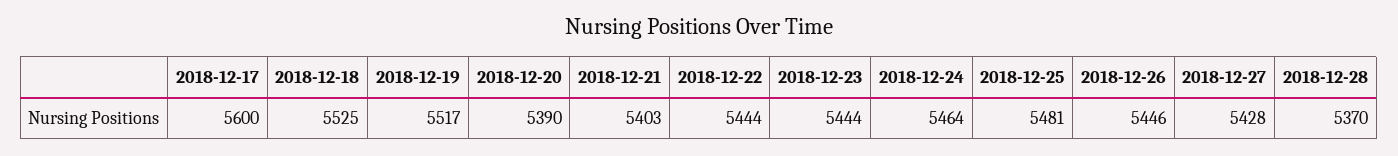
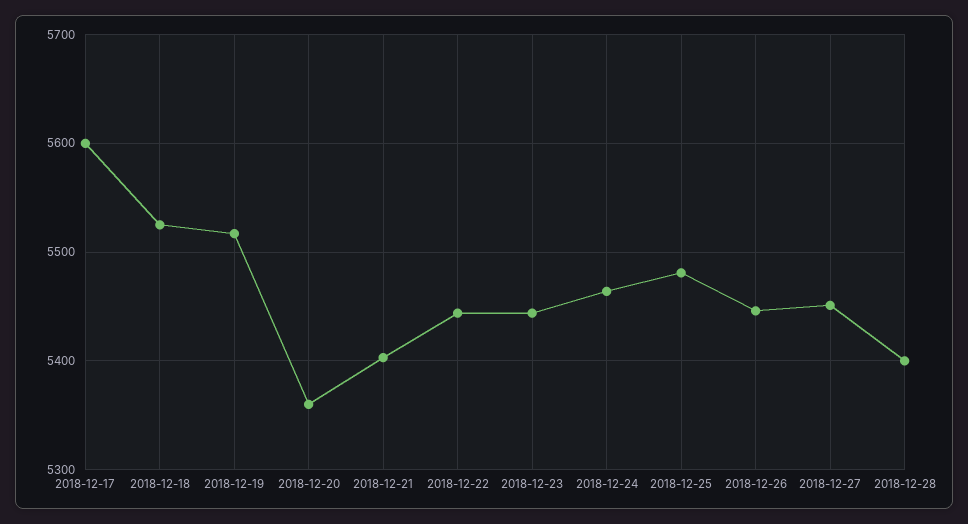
2018-12-20: 5390 -> 5360
2018-12-27: 5428 -> 5450
2018-12-28: 5370 -> 5400

